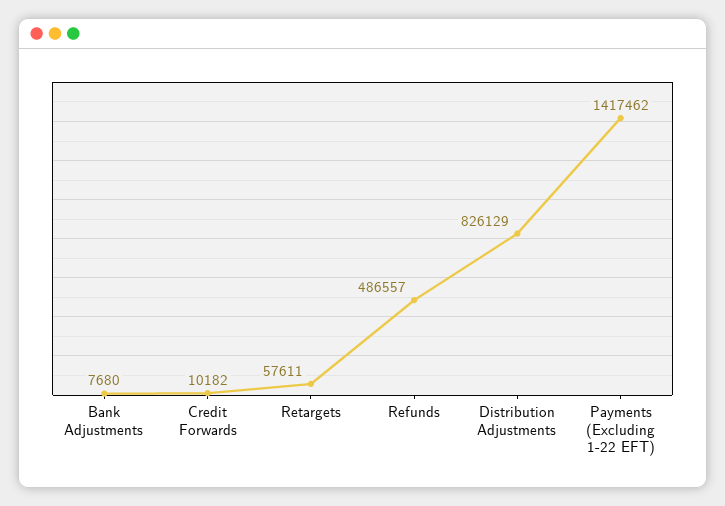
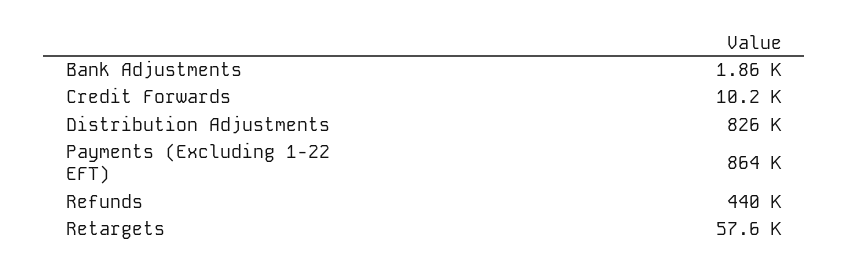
Bank Adjustments: 7680 -> 1860
Refunds: 486557 -> 440000
Payments (Excluding 1-22 EFT): 1417462 -> 864000

